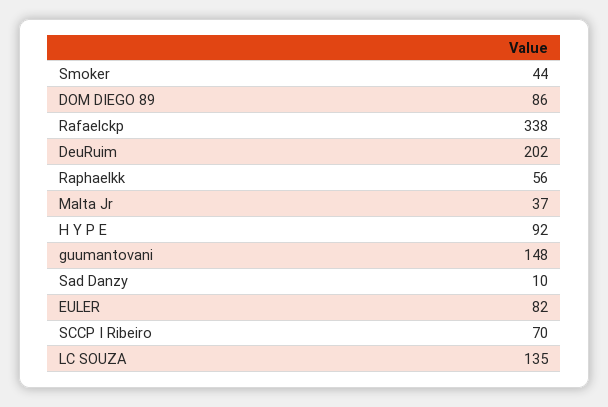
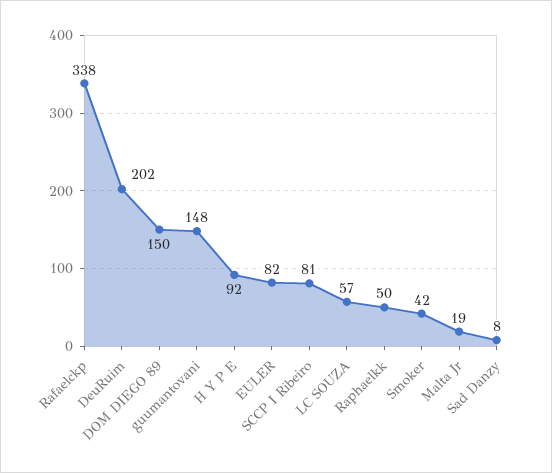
Smoker: 44 -> 42
DOM DIEGO 89: 86 -> 150
Raphaelkk: 56 -> 50
Malta Jr: 37 -> 19
Sad Danzy: 10 -> 8
SCCP I Ribeiro: 70 -> 81
LC SOUZA: 135 -> 57

